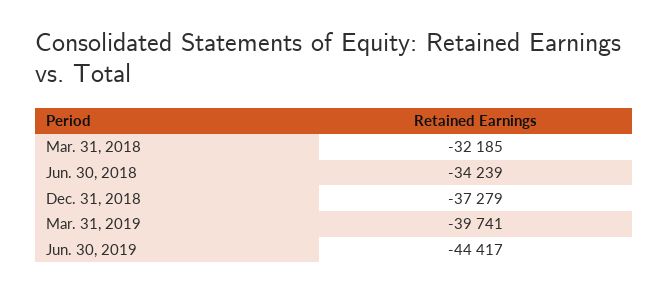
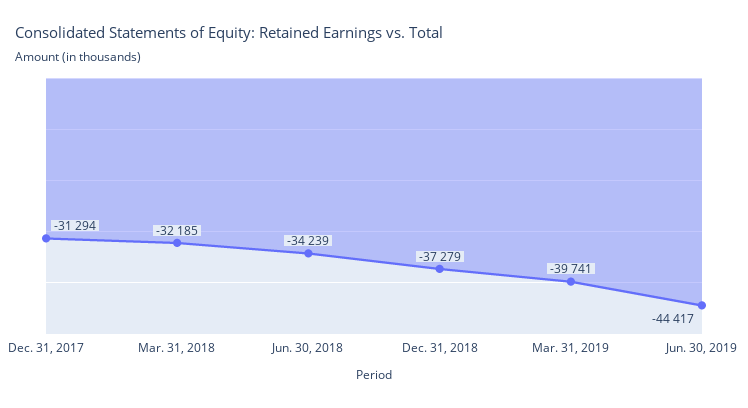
Dec. 31, 2017: none -> -31294

